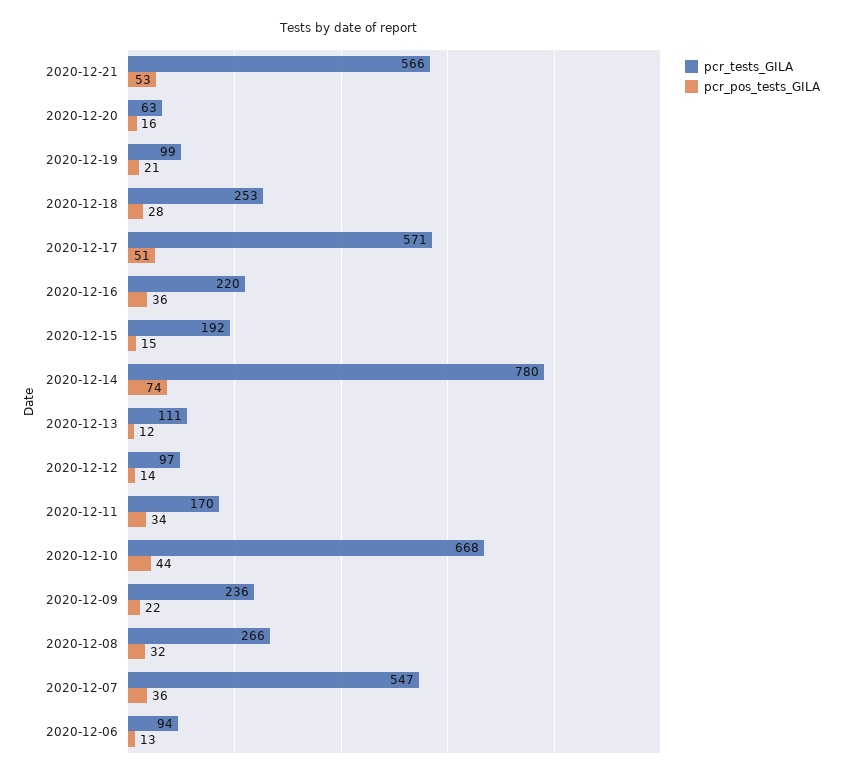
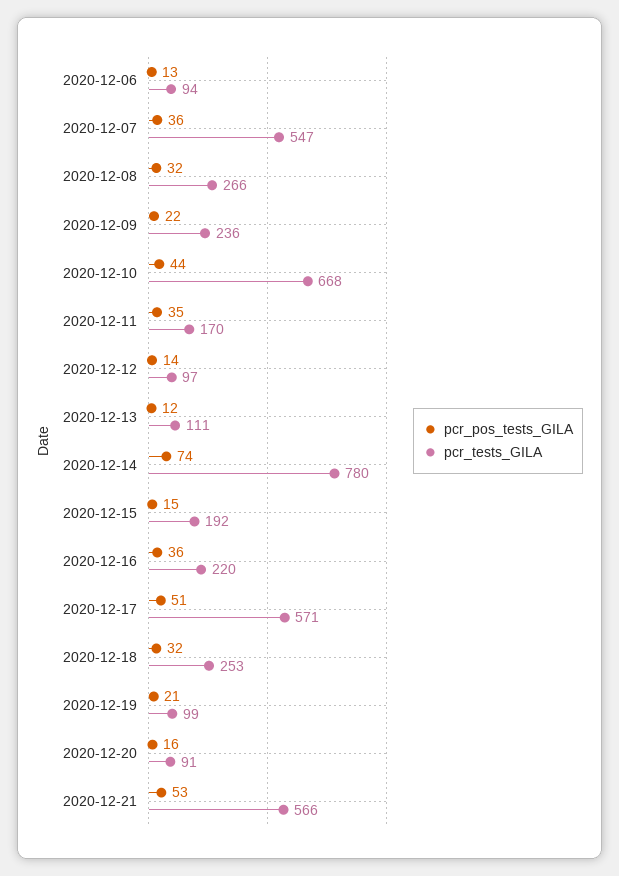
pcr_tests_GILA, 2020-12-20: 63 -> 91
pcr_pos_tests_GILA, 2020-12-18: 28 -> 32
pcr_pos_tests_GILA, 2020-12-11: 34 -> 35

